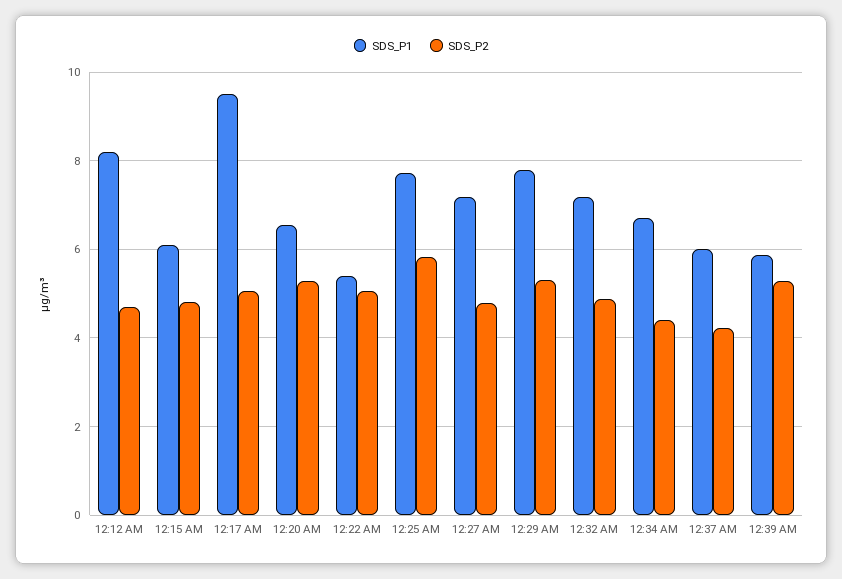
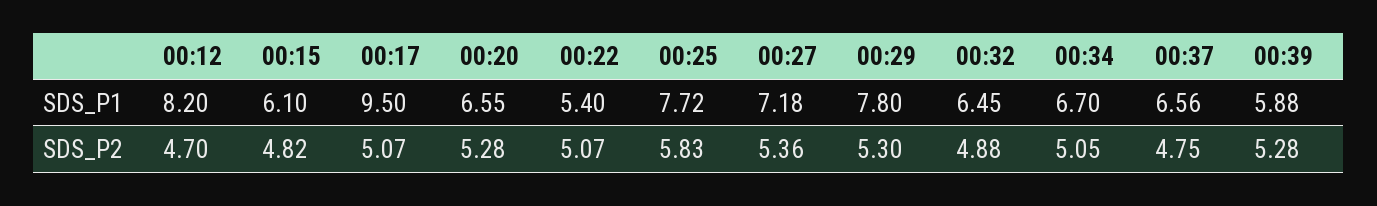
SDS_P2, 12:27 AM: 4.8 -> 5.36
SDS_P1, 12:32 AM: 7.2 -> 6.45
SDS_P2, 12:34 AM: 4.4 -> 5.05
SDS_P1, 12:37 AM: 6 -> 6.56
SDS_P2, 12:37 AM: 4.2 -> 4.75

